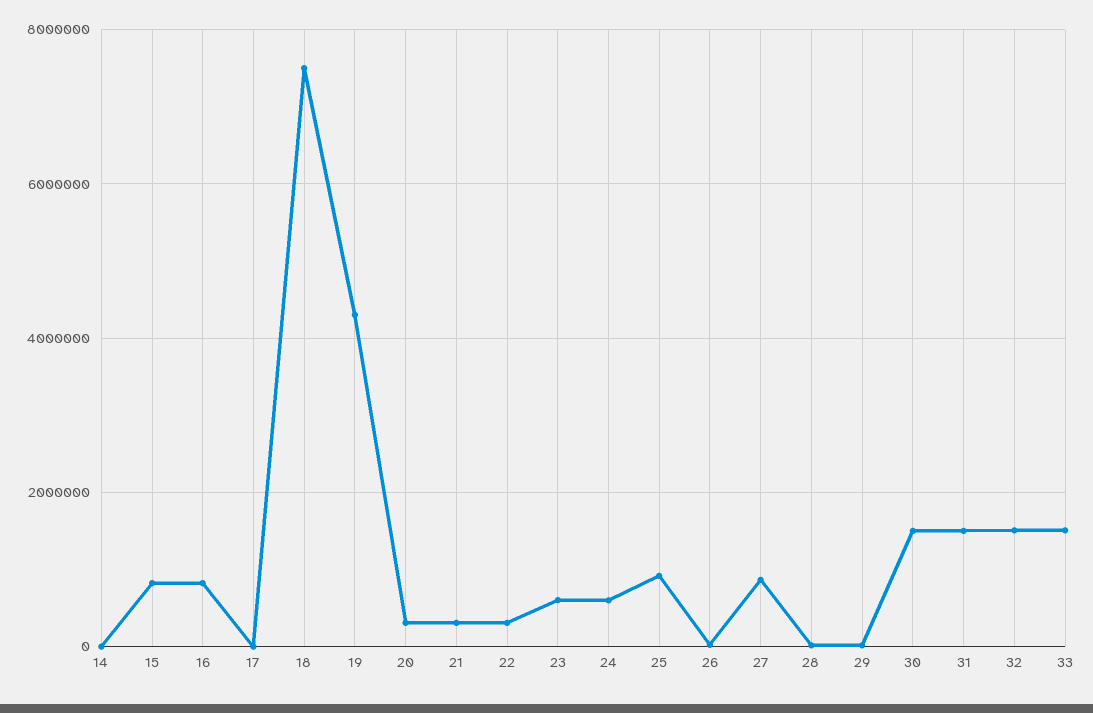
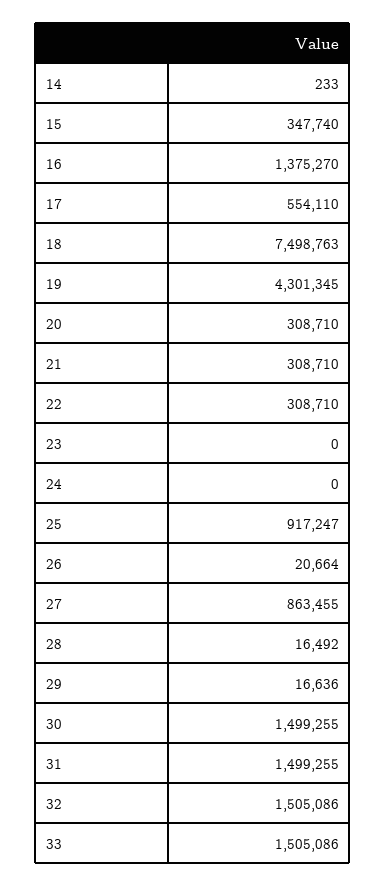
15: 800000 -> 347740
16: 800000 -> 1375270
17: 0 -> 554110
23: 600000 -> 0
24: 600000 -> 0

